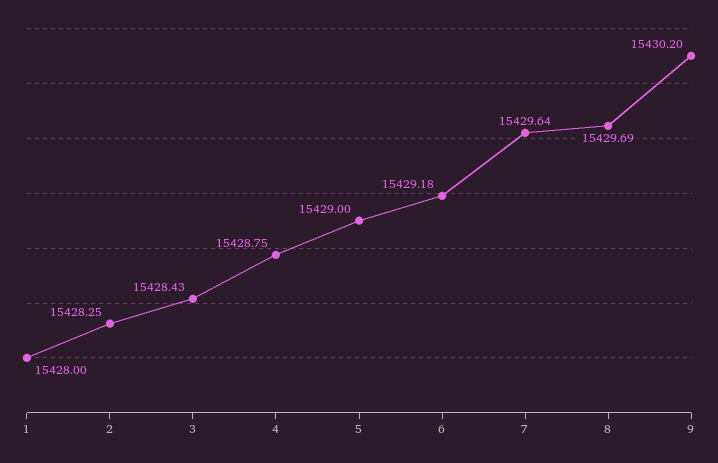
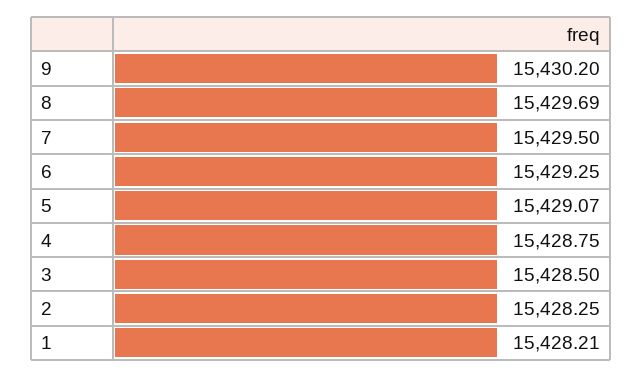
1: 15428 -> 15428.21
3: 15428.43 -> 15428.5
5: 15429 -> 15429.07
6: 15429.18 -> 15429.25
7: 15429.64 -> 15429.5

